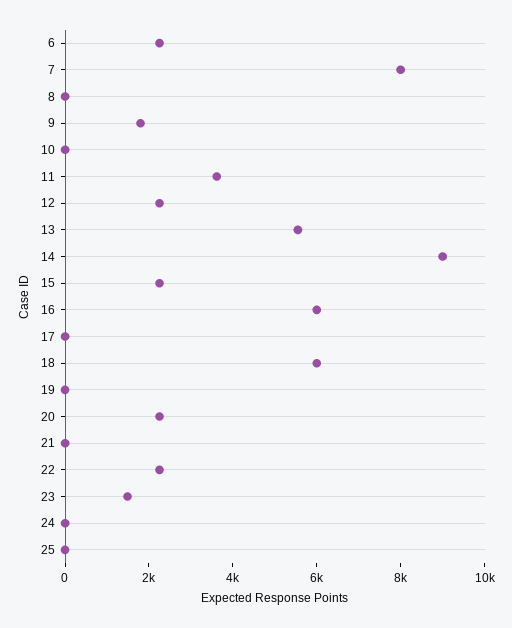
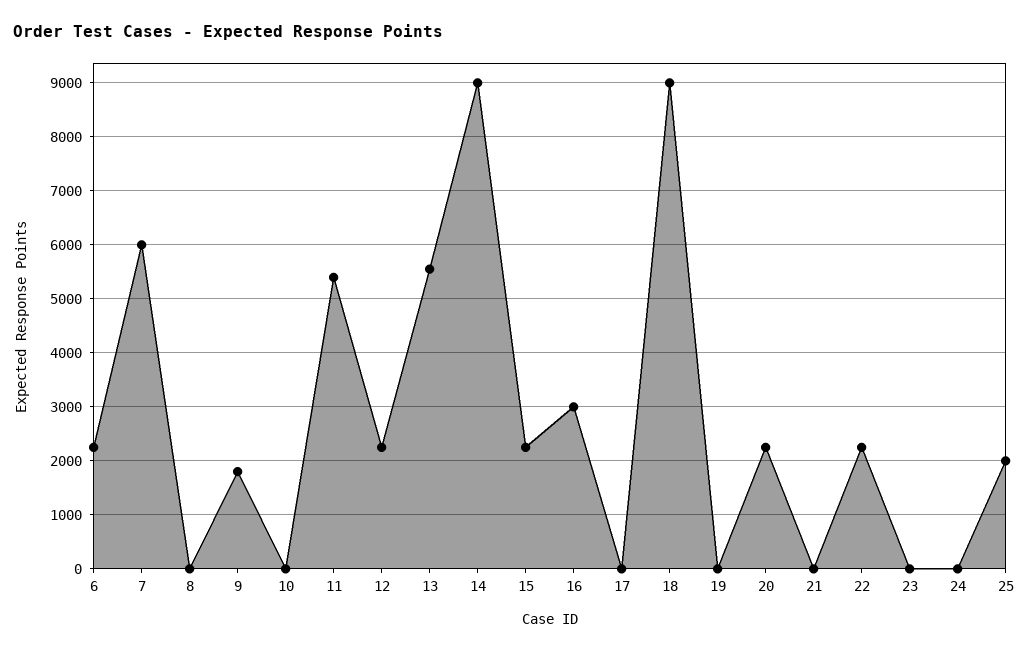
7: 8000 -> 6000
11: 3500 -> 5400
16: 6000 -> 3000
18: 6000 -> 9000
23: 1500 -> 0
25: 0 -> 2000

